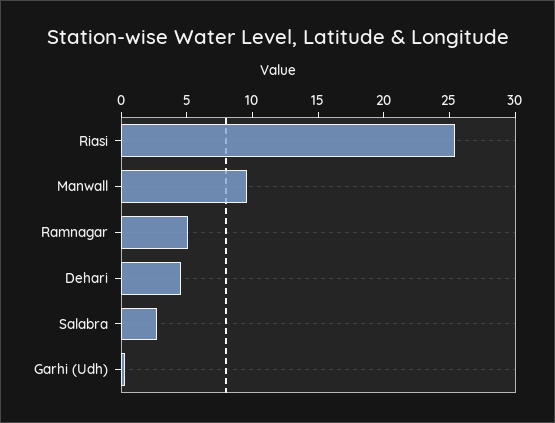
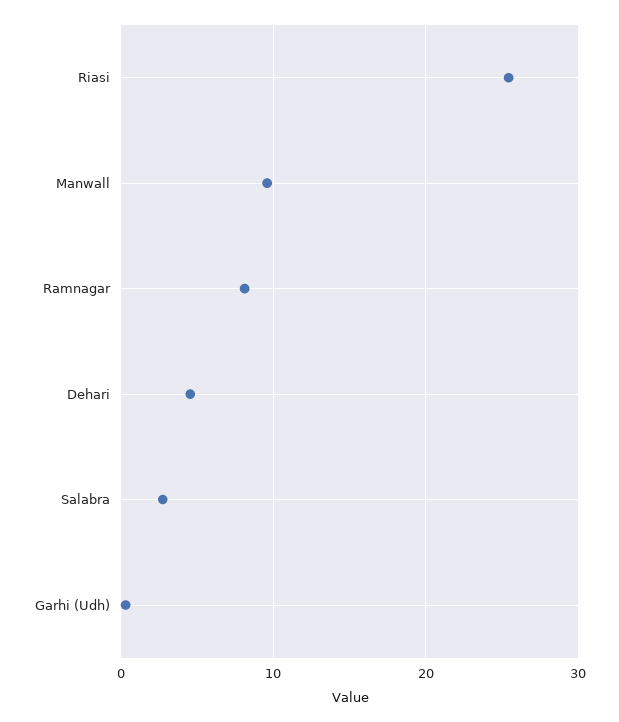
Ramnagar: 5 -> 8

